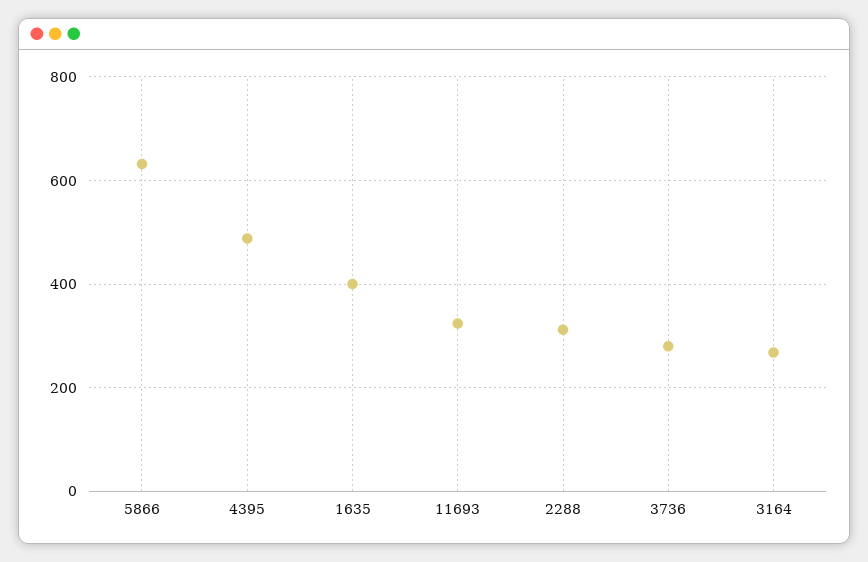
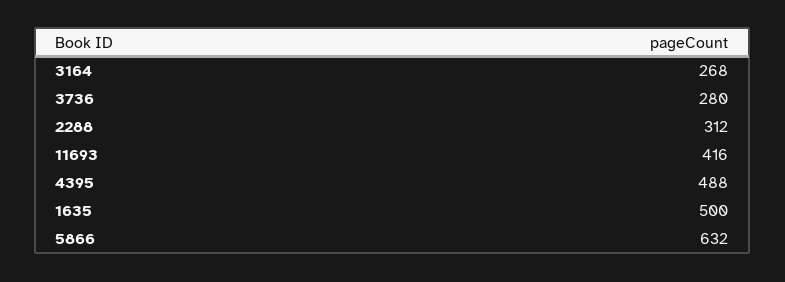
1635: 400 -> 500
11693: 320 -> 416

